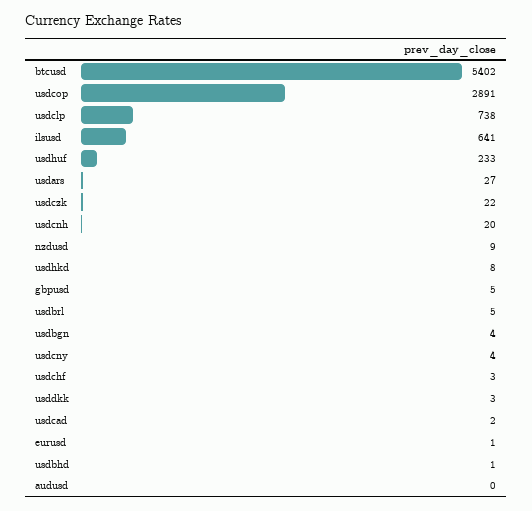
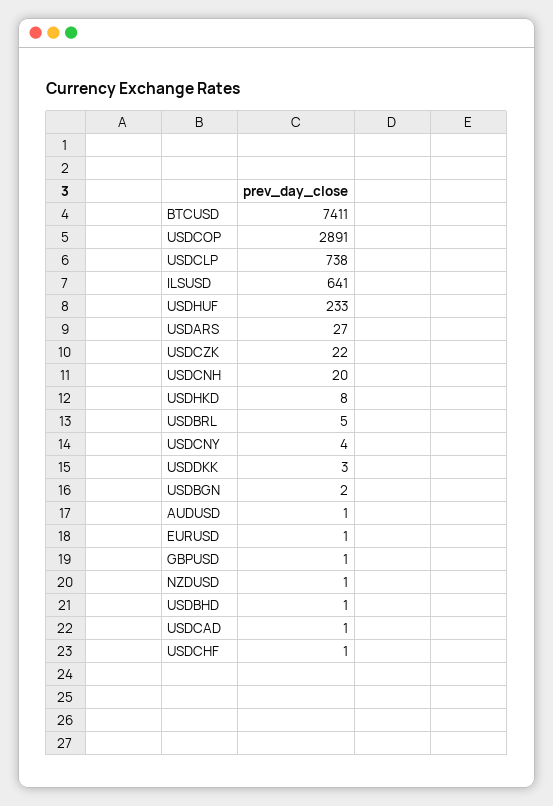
btcusd: 5402 -> 7411
nzdusd: 9 -> 1
gbpusd: 5 -> 1
usdbgn: 4 -> 2
usdchf: 3 -> 1
usdcad: 2 -> 1
audusd: 0 -> 1

